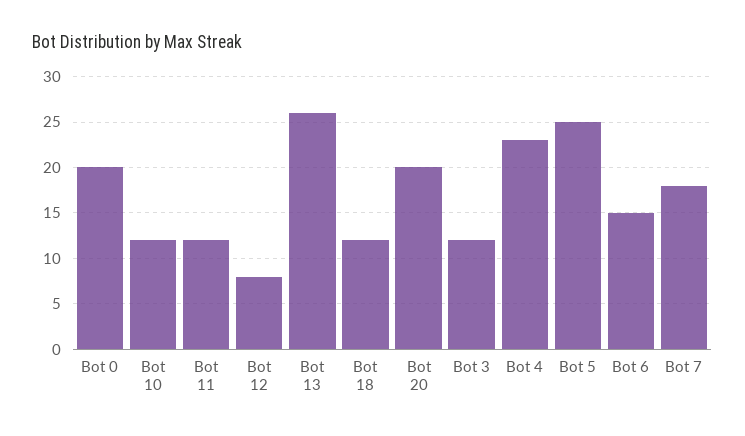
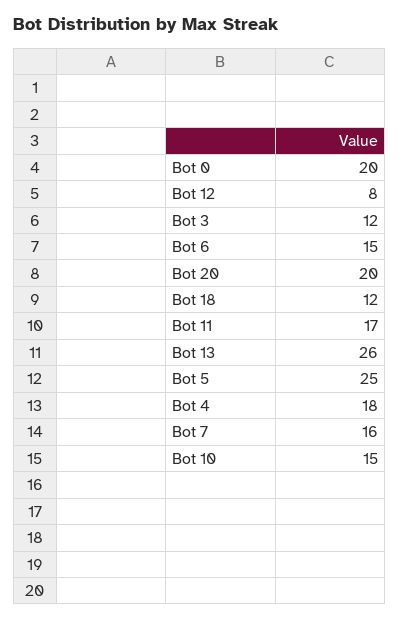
Bot 10: 12 -> 15
Bot 11: 12 -> 17
Bot 4: 23 -> 18
Bot 7: 18 -> 16

